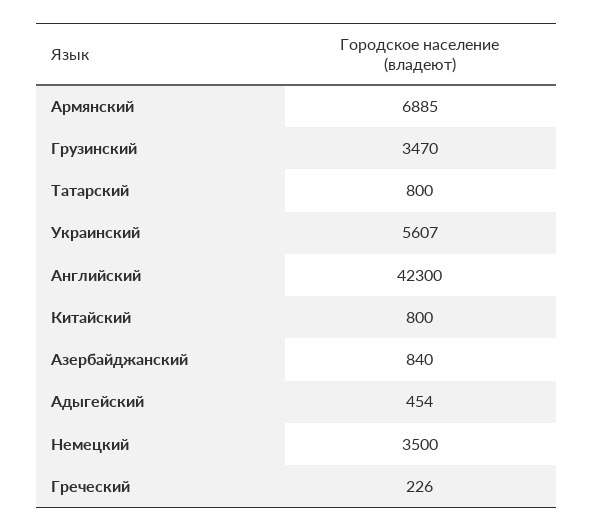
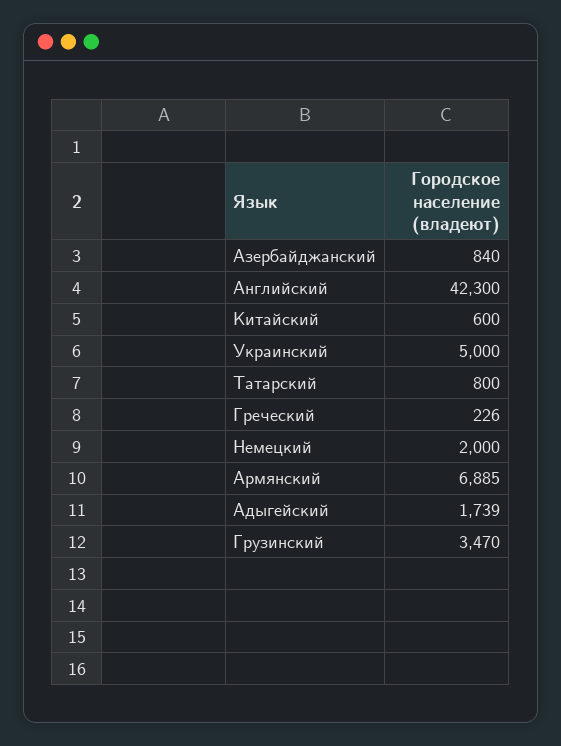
Украинский: 5607 -> 5000
Китайский: 800 -> 600
Адыгейский: 454 -> 1739
Немецкий: 3500 -> 2000

